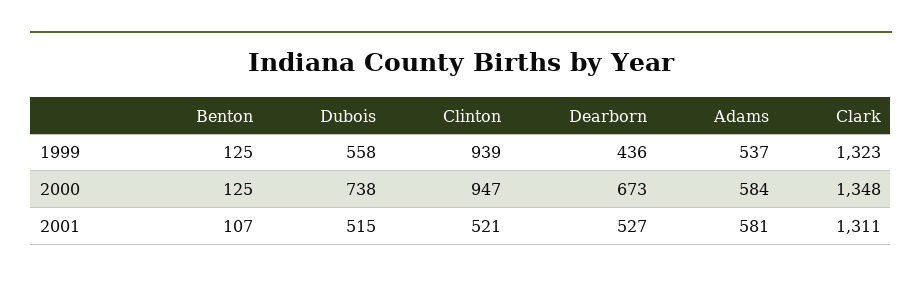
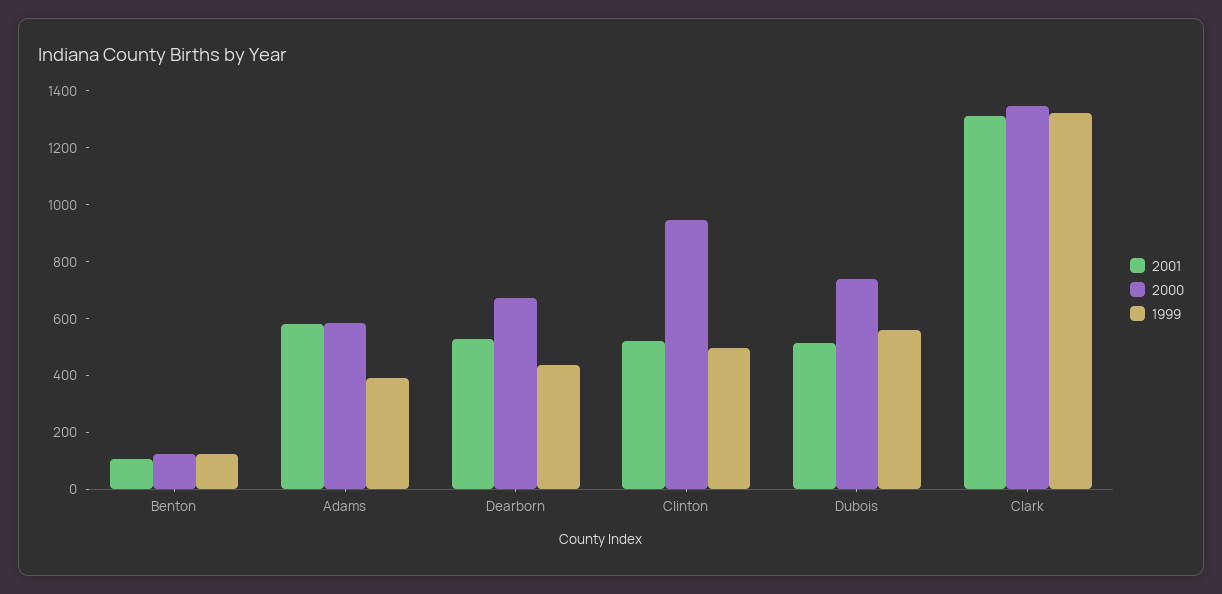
1999, Clinton: 939 -> 500
1999, Adams: 537 -> 400

